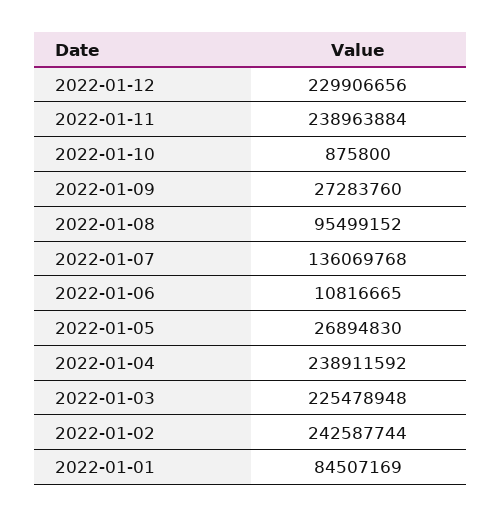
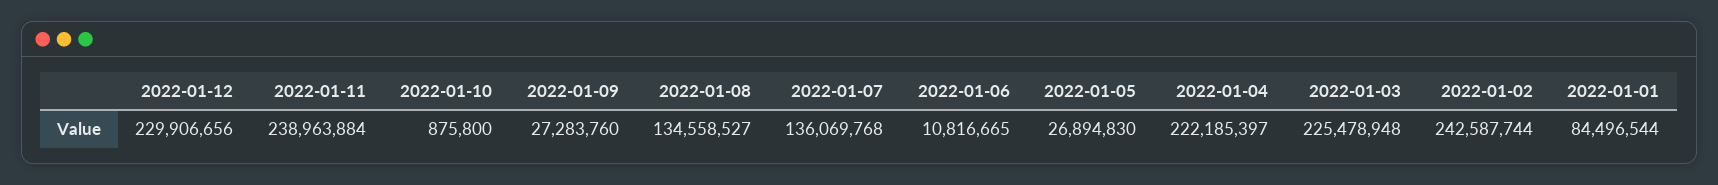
2022-01-08: 95499152 -> 134558527
2022-01-04: 238911592 -> 222185397
2022-01-01: 84507169 -> 84496544

